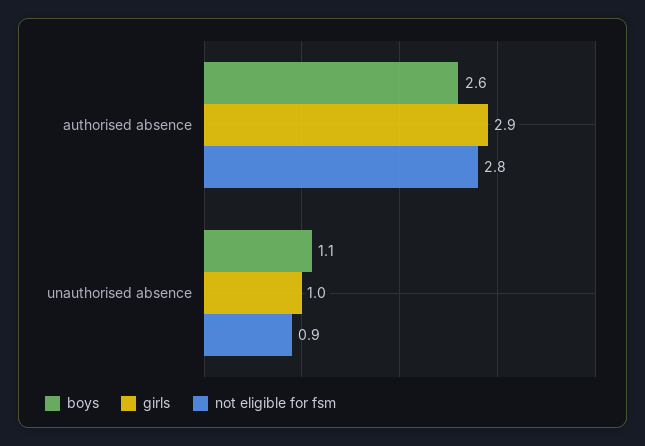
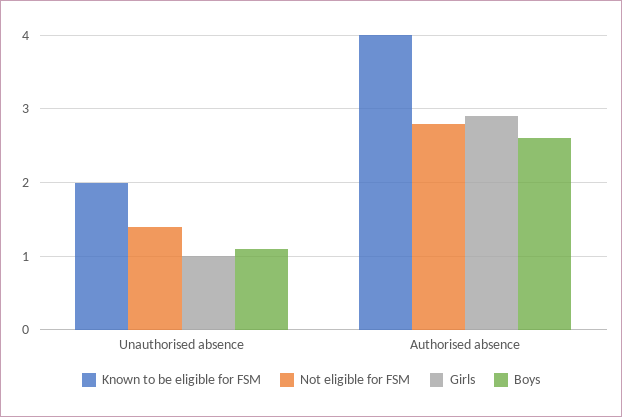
not eligible for fsm, unauthorised absence: 0.9 -> 1.4
Known to be eligible for FSM, unauthorised absence: none -> 2
Known to be eligible for FSM, authorised absence: none -> 4

